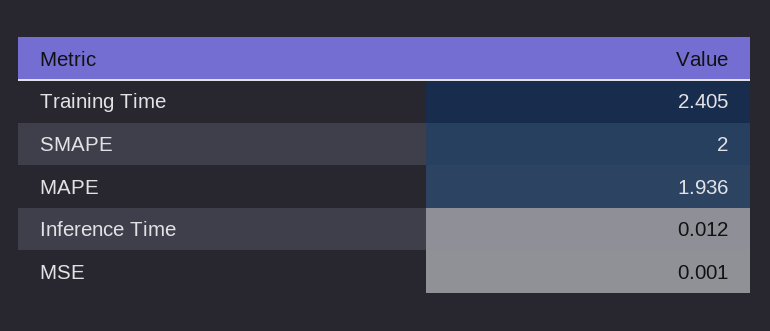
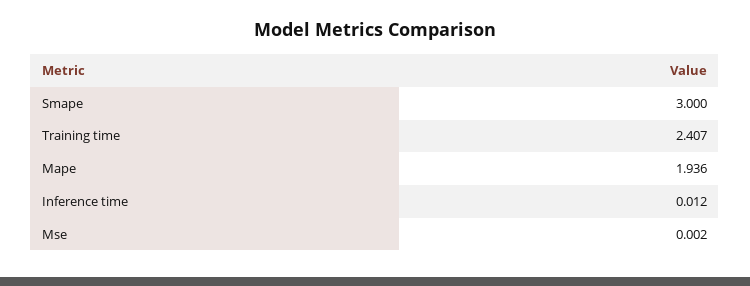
Training Time: 2.405 -> 2.407
SMAPE: 2 -> 3
MSE: 0.001 -> 0.002

